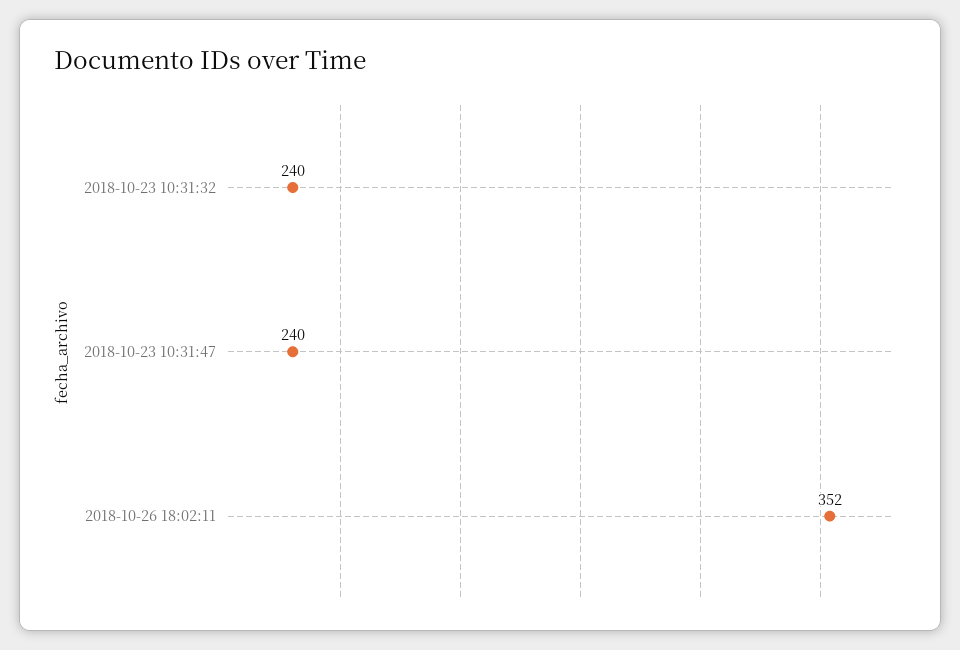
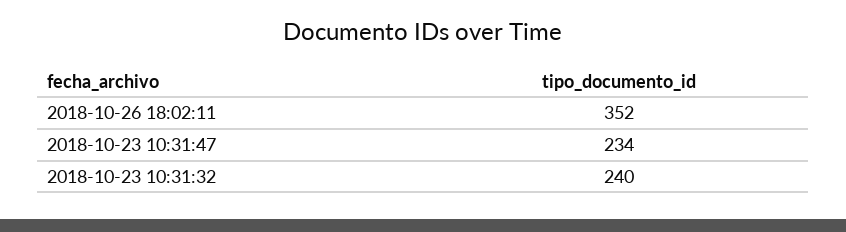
2018-10-23 10:31:47: 240 -> 234

